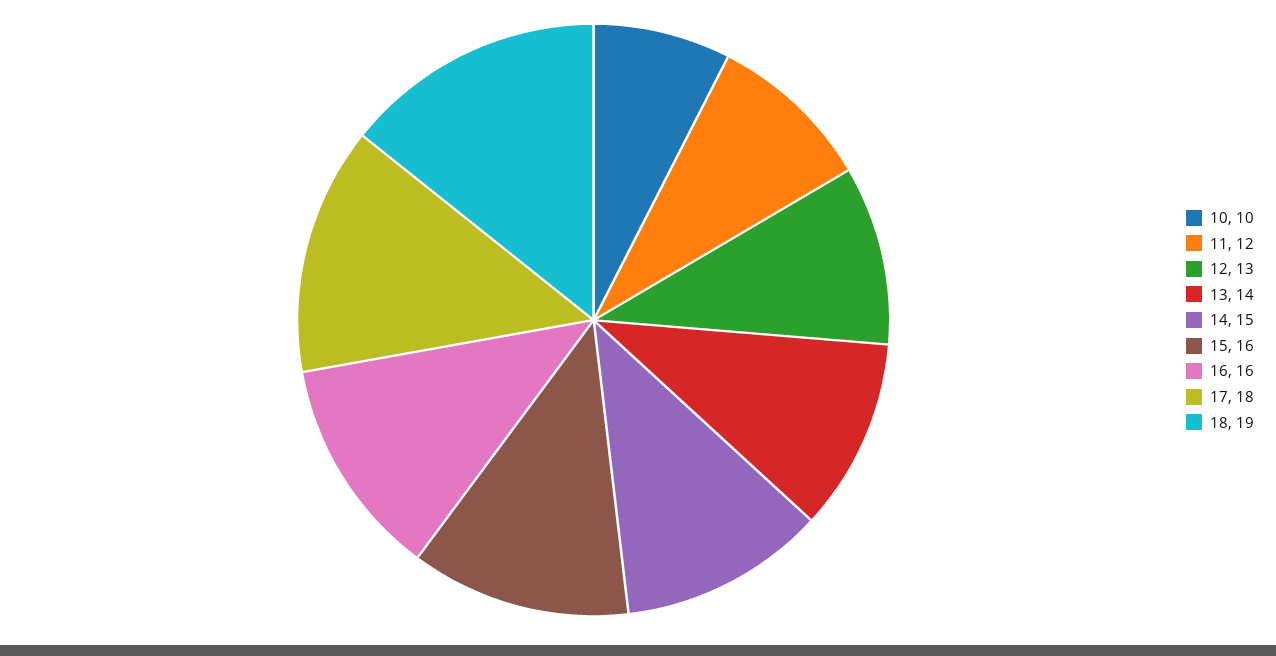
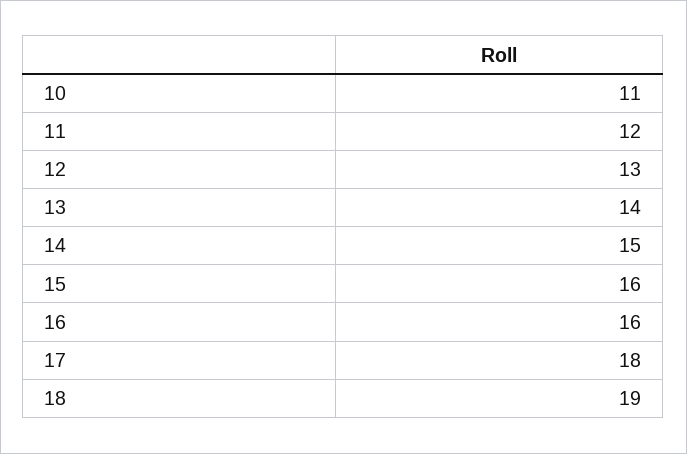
10: 10 -> 11

